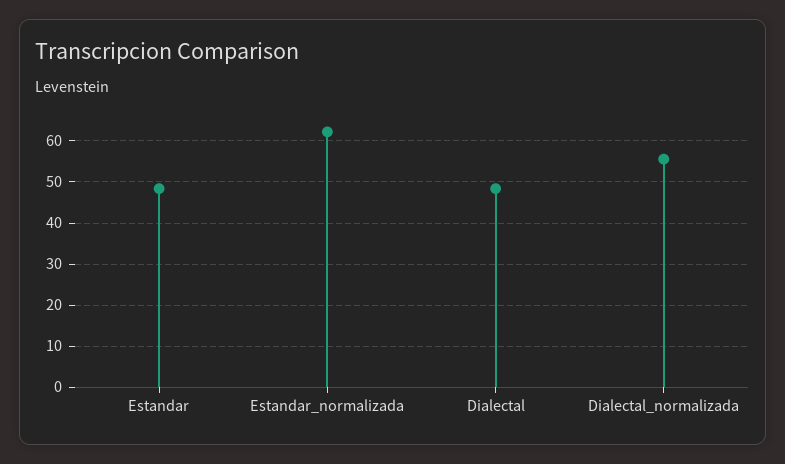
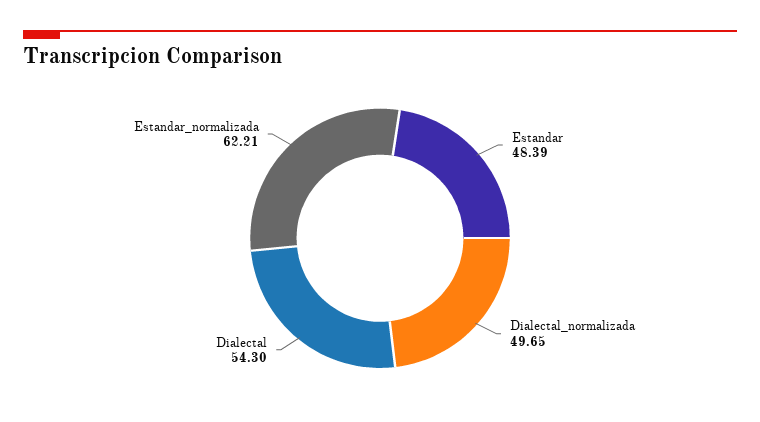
Dialectal: 48 -> 54.3
Dialectal_normalizada: 56 -> 49.65

